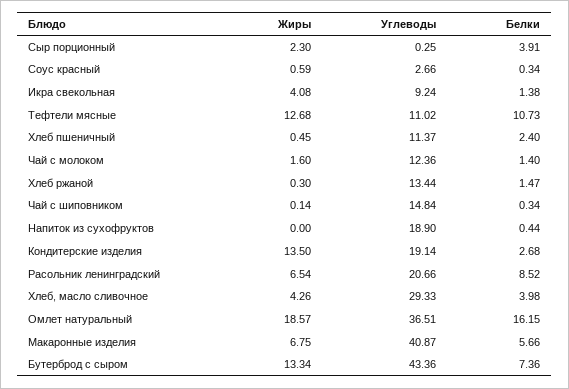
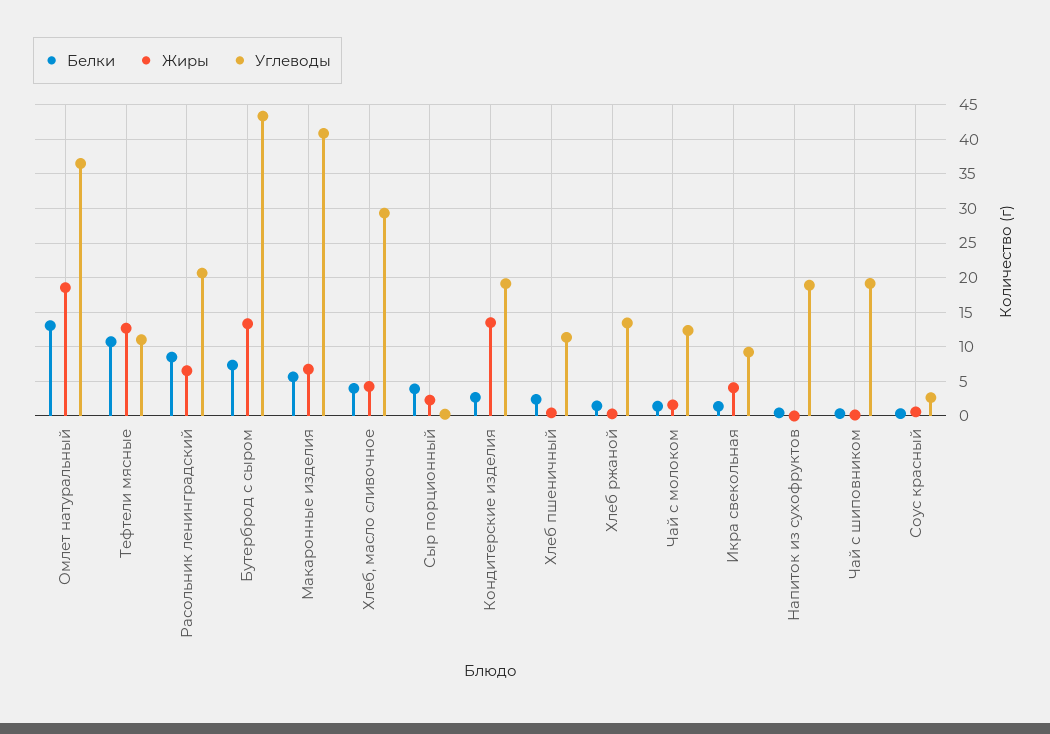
Углеводы, Чай с шиповником: 14.84 -> 19
Белки, Омлет натуральный: 16.15 -> 13

